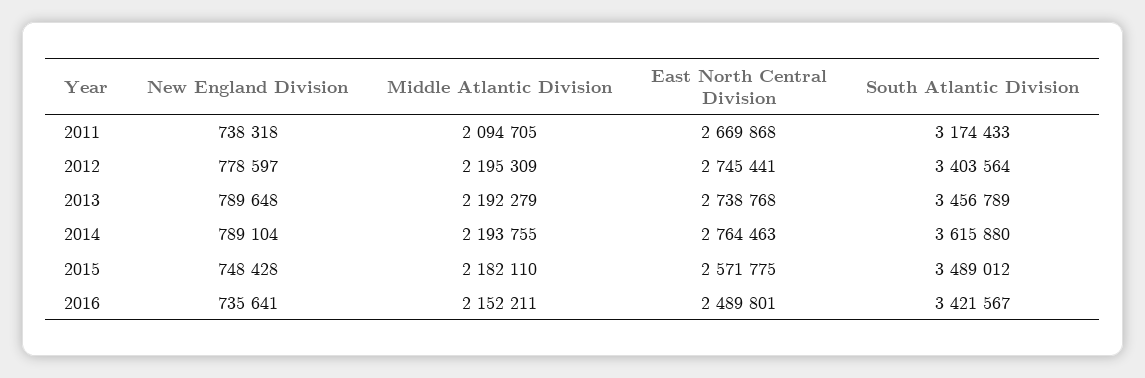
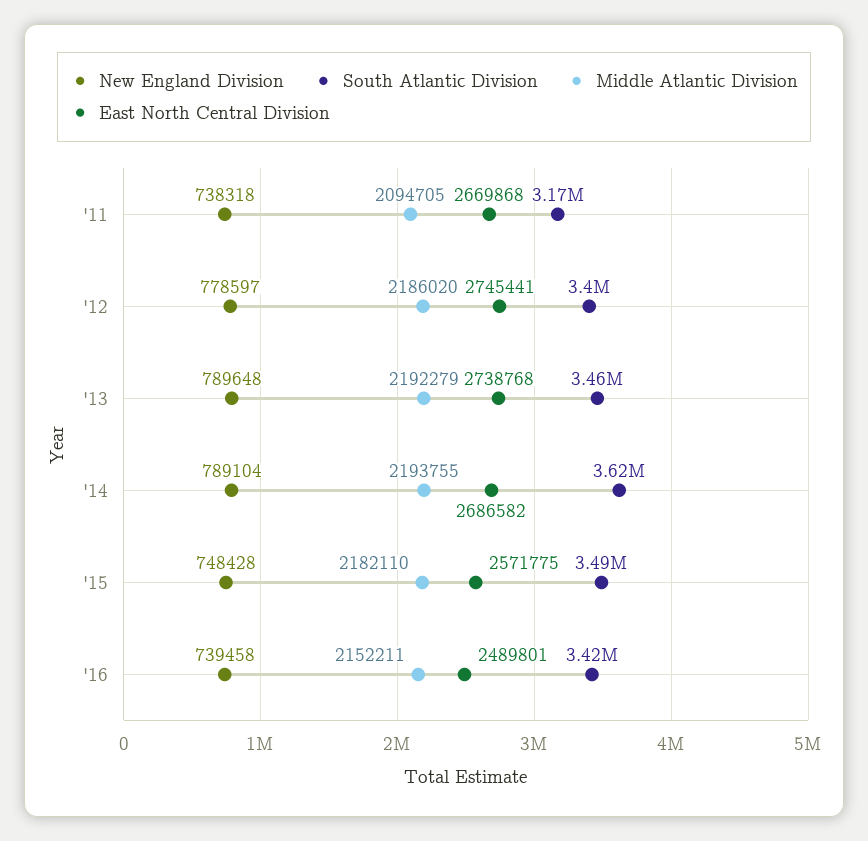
Middle Atlantic Division, 2012: 2195309 -> 2186020
East North Central Division, 2014: 2764463 -> 2686582
New England Division, 2016: 735641 -> 739458

